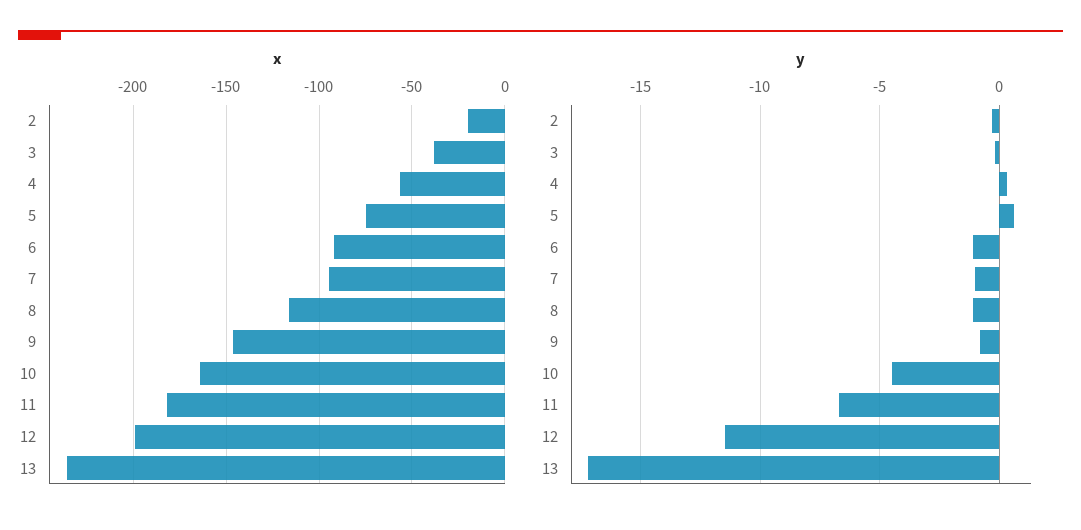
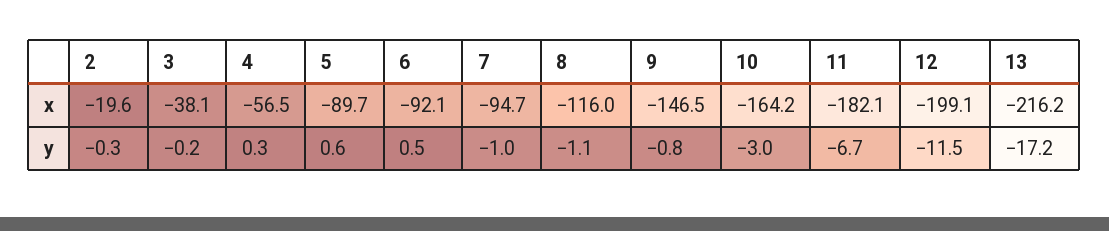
x, 5: -75 -> -89.7
x, 13: -235 -> -216.2
y, 6: -1 -> 0.5
y, 10: -4.5 -> -3

